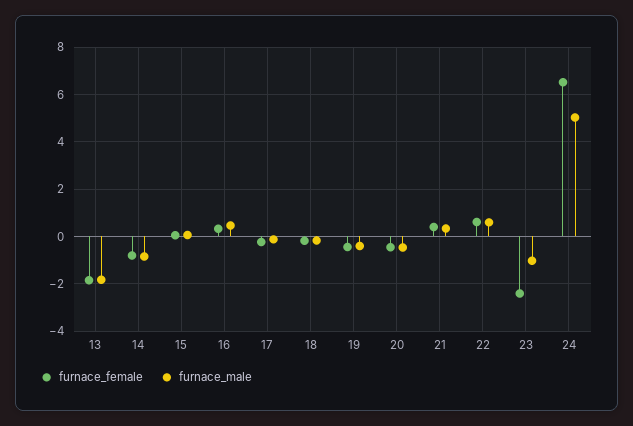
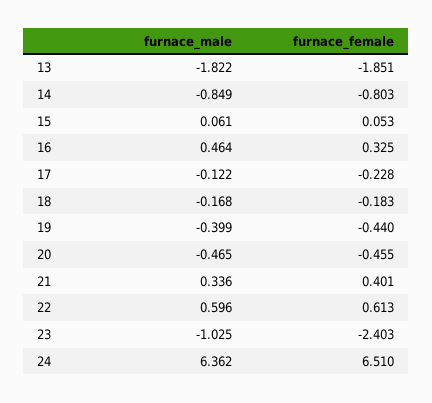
furnace_male, 24: 5 -> 6.362

